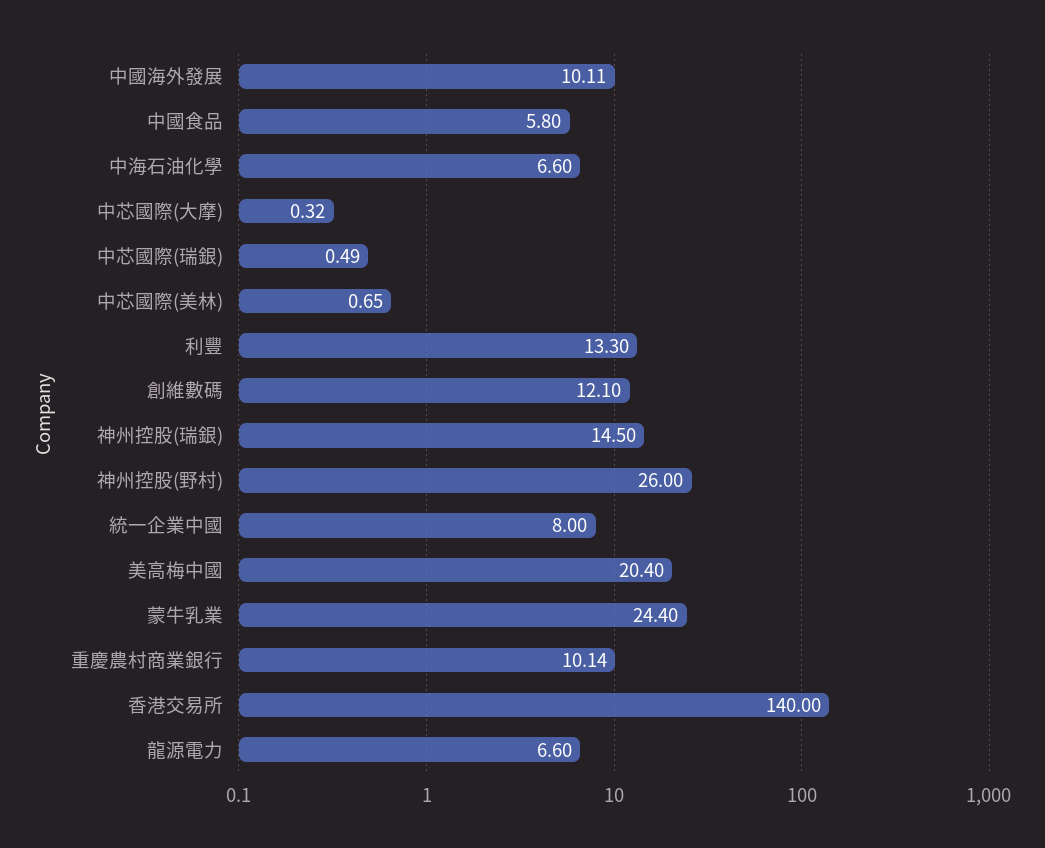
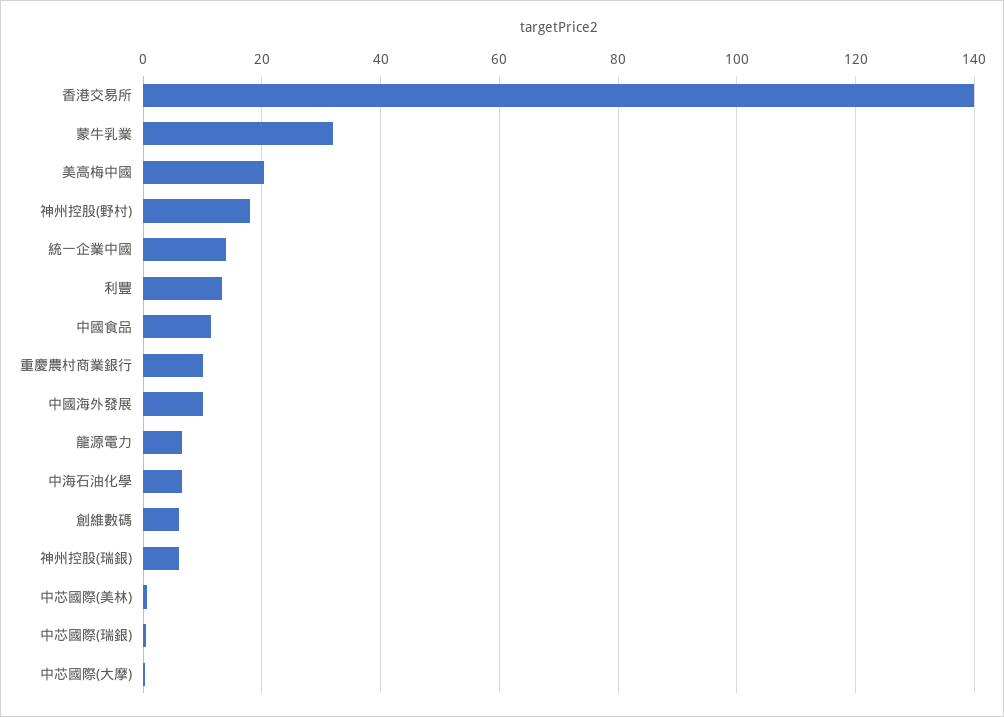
中國食品: 5.8 -> 12
創維數碼: 12.1 -> 6
神州控股(瑞銀): 14.5 -> 6
神州控股(野村): 26 -> 18
統一企業中國: 8 -> 14
蒙牛乳業: 24.4 -> 32

